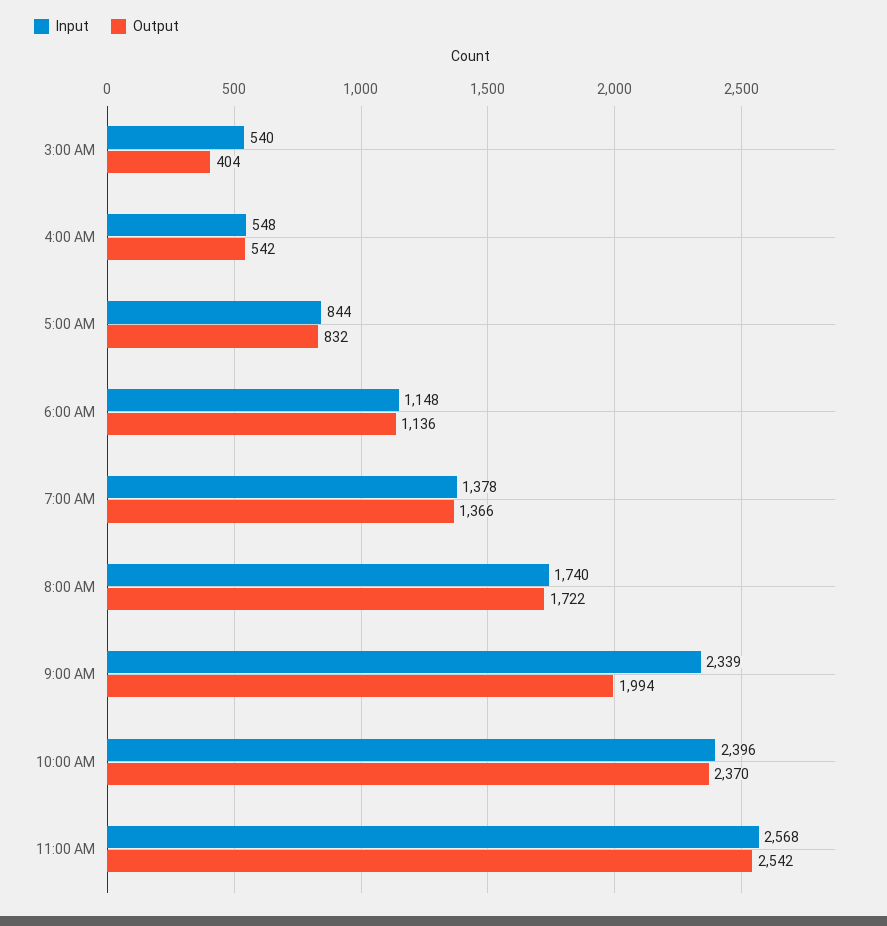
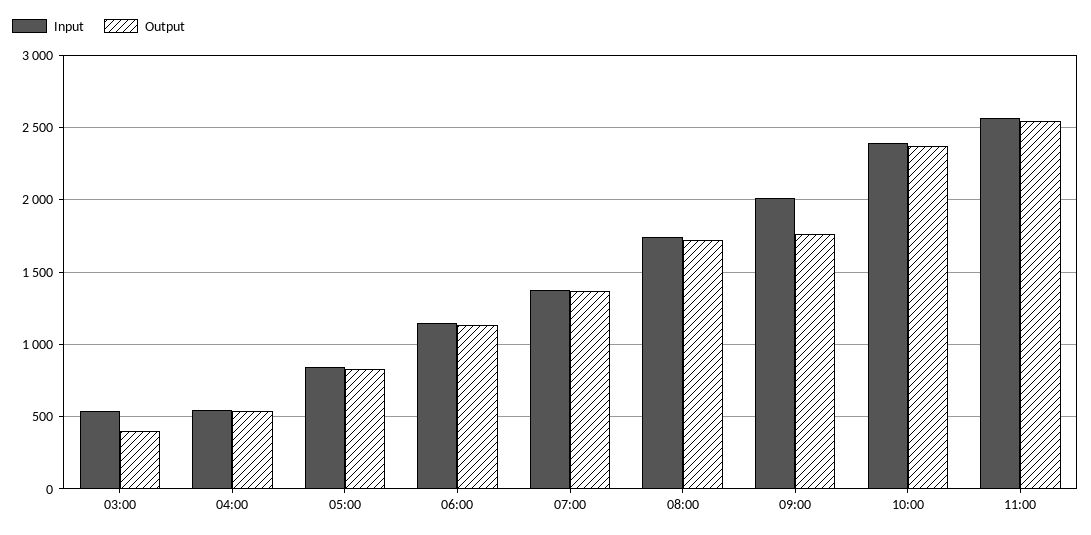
Input, 9:00 AM: 2339 -> 2000
Output, 9:00 AM: 1994 -> 1750

